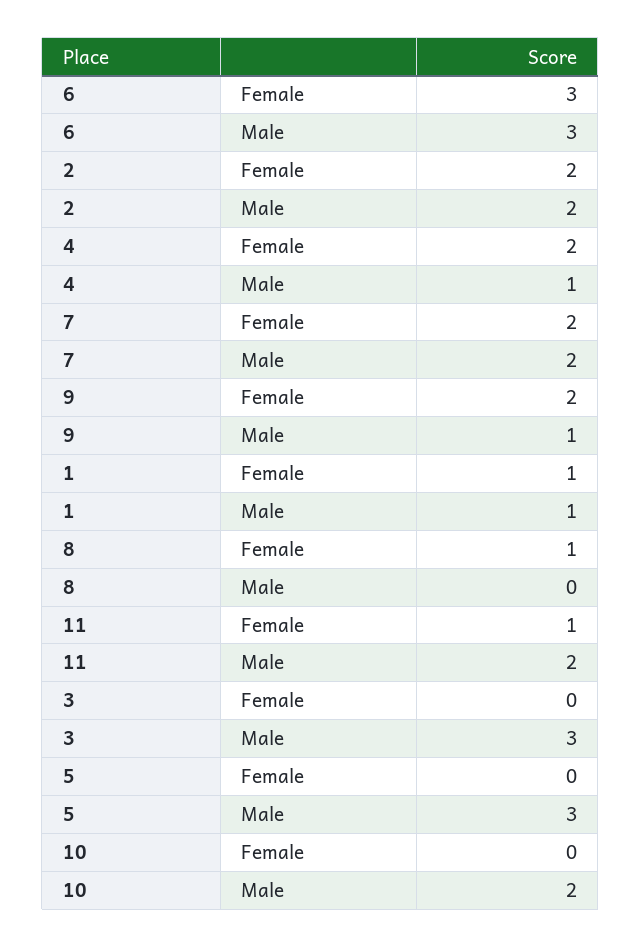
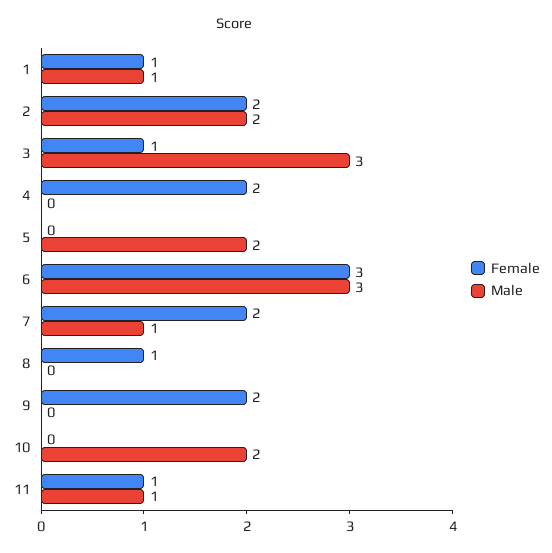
Male, 4: 1 -> 0
Male, 7: 2 -> 1
Male, 9: 1 -> 0
Male, 11: 2 -> 1
Female, 3: 0 -> 1
Male, 5: 3 -> 2

